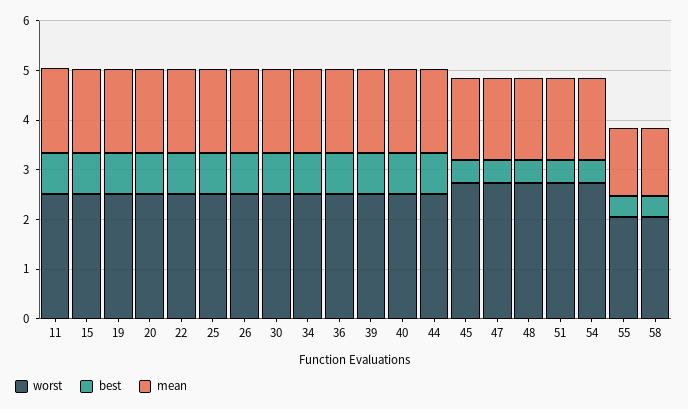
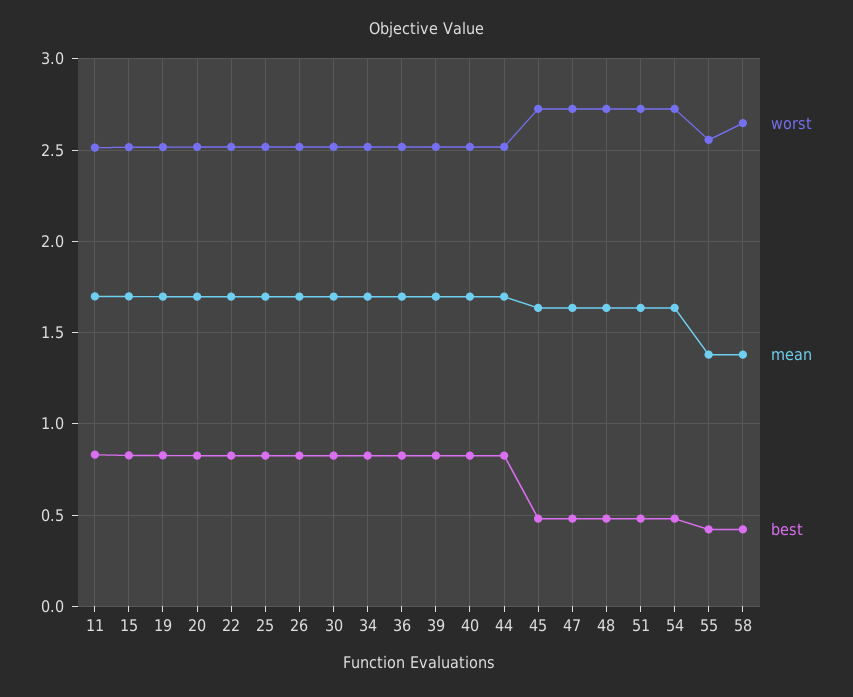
worst, 55: 2 -> 2.55
worst, 58: 2 -> 2.65

